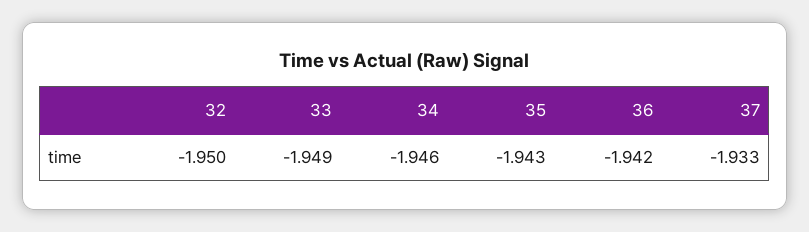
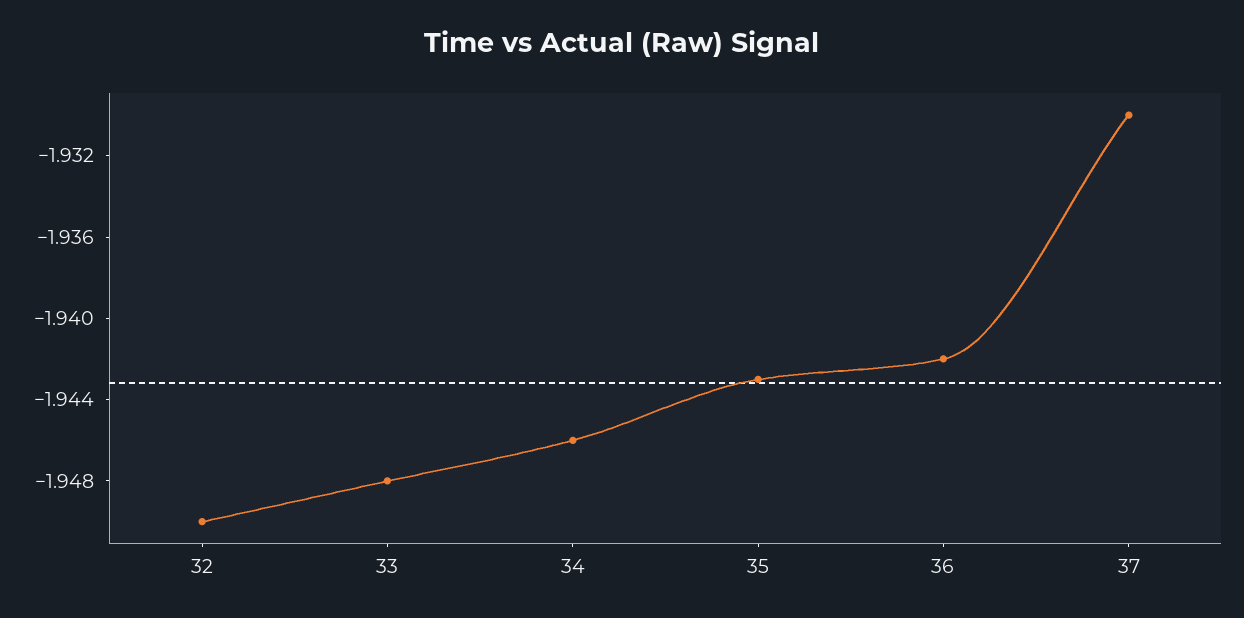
33: -1.949 -> -1.948
37: -1.933 -> -1.93

